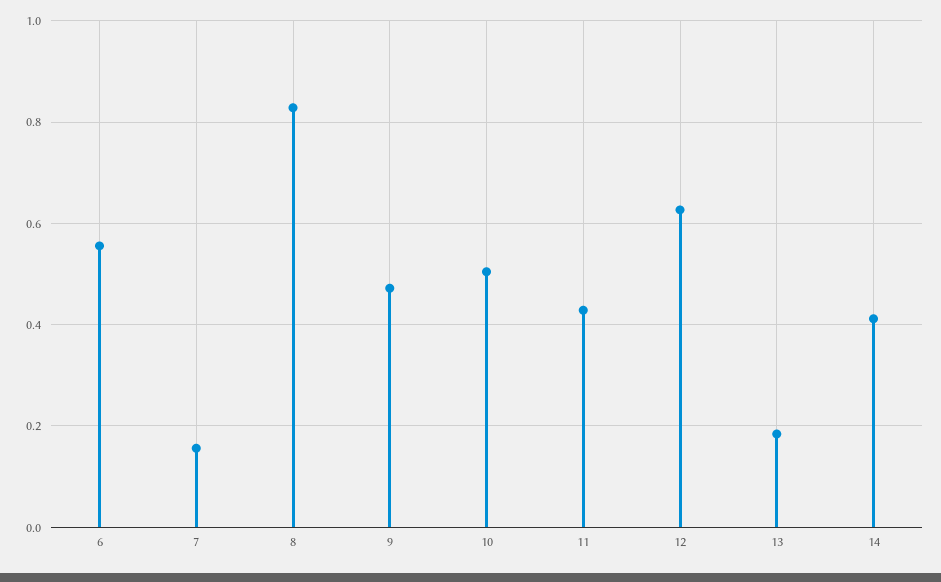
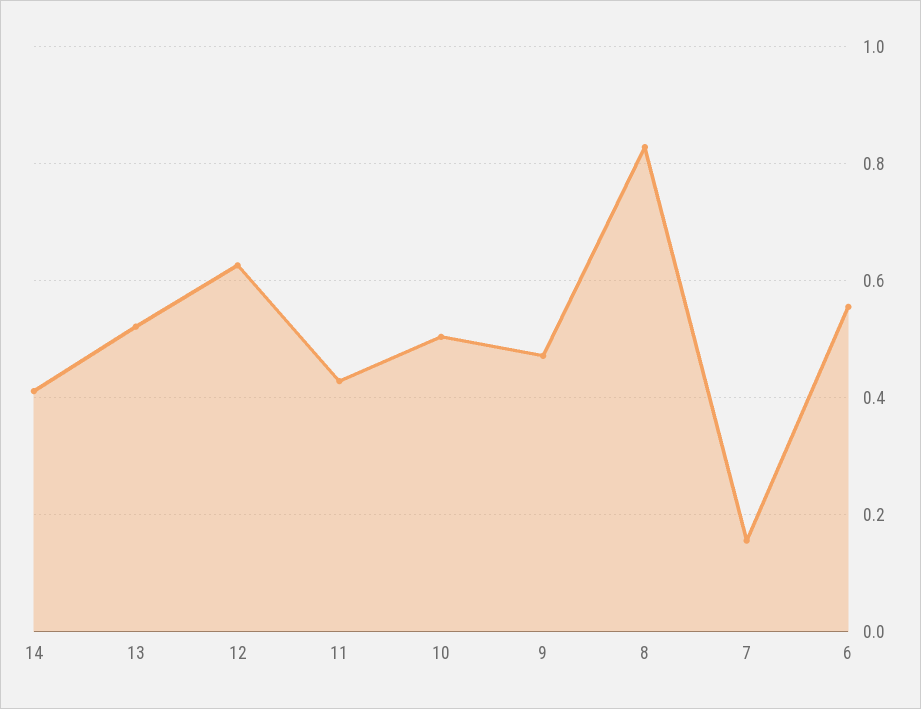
13: 0.18 -> 0.52

